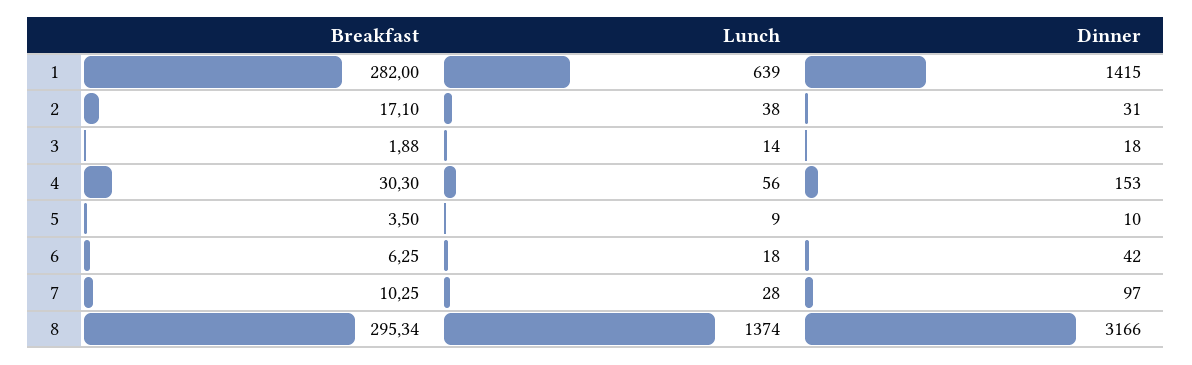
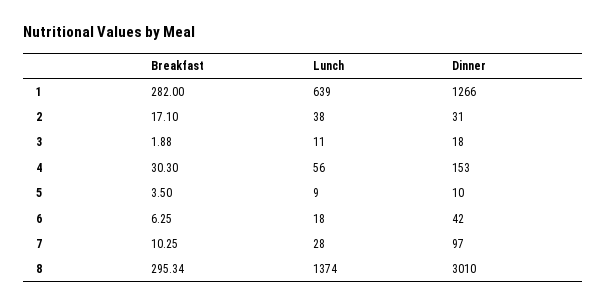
Dinner, 1: 1415 -> 1266
Lunch, 3: 14 -> 11
Dinner, 8: 3166 -> 3010

